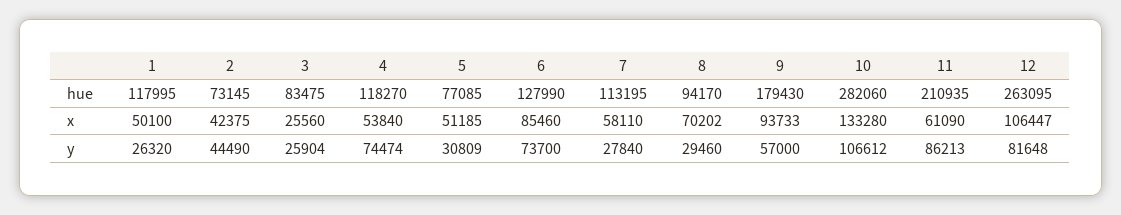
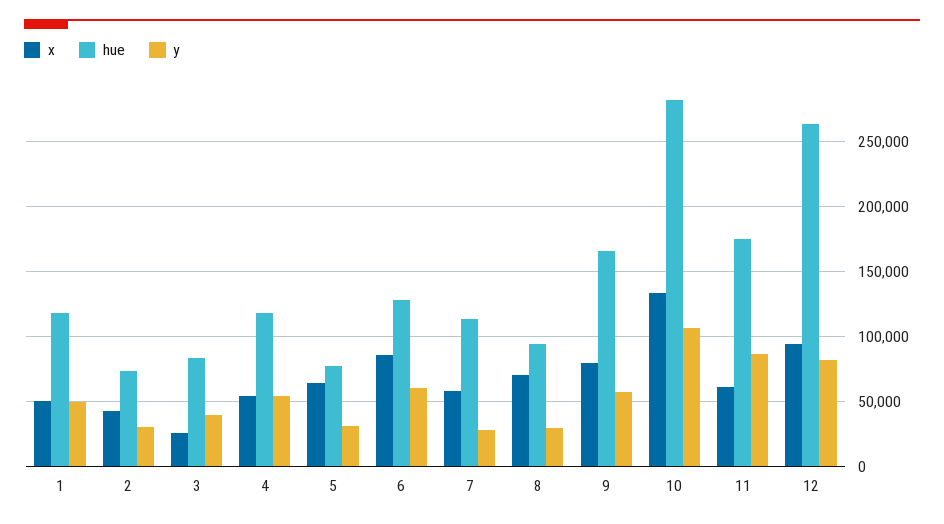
hue, 9: 179430 -> 165000
hue, 11: 210935 -> 175000
x, 5: 51185 -> 65000
x, 9: 93733 -> 80000
x, 12: 106447 -> 95000
y, 1: 26320 -> 50000
y, 2: 44490 -> 30000
y, 3: 25904 -> 40000
y, 4: 74474 -> 55000
y, 6: 73700 -> 60000

